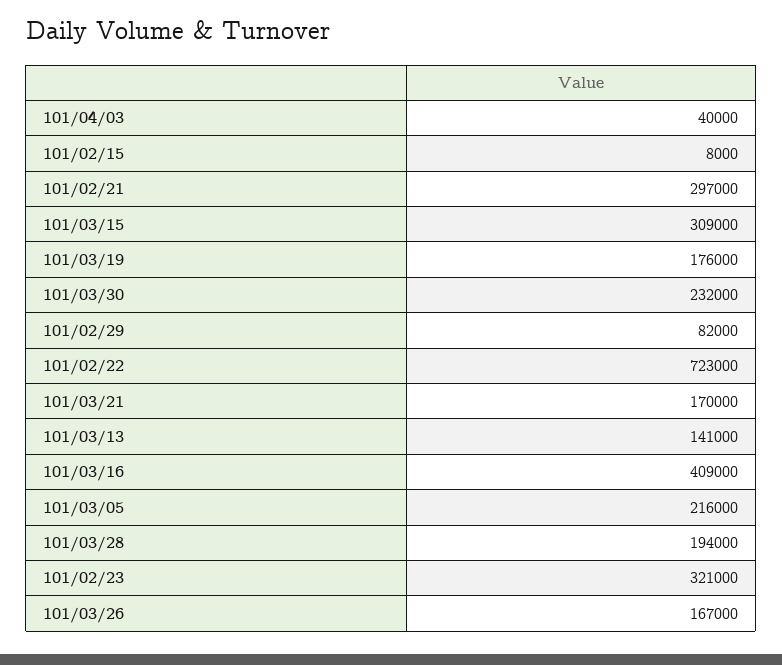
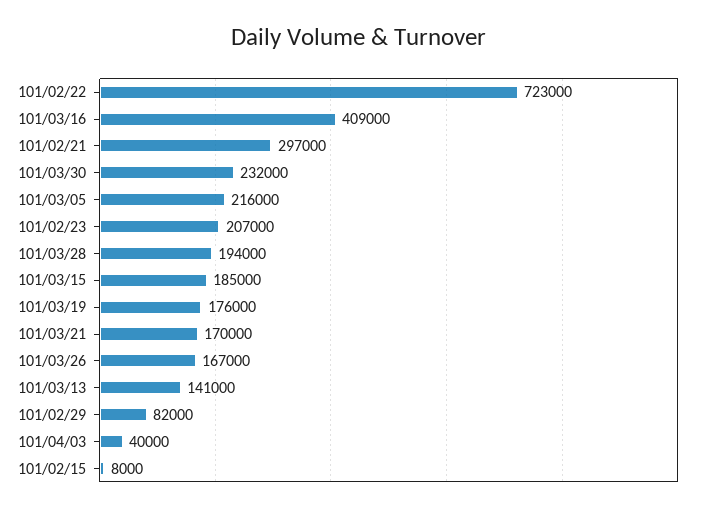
101/03/15: 309000 -> 185000
101/02/23: 321000 -> 207000

